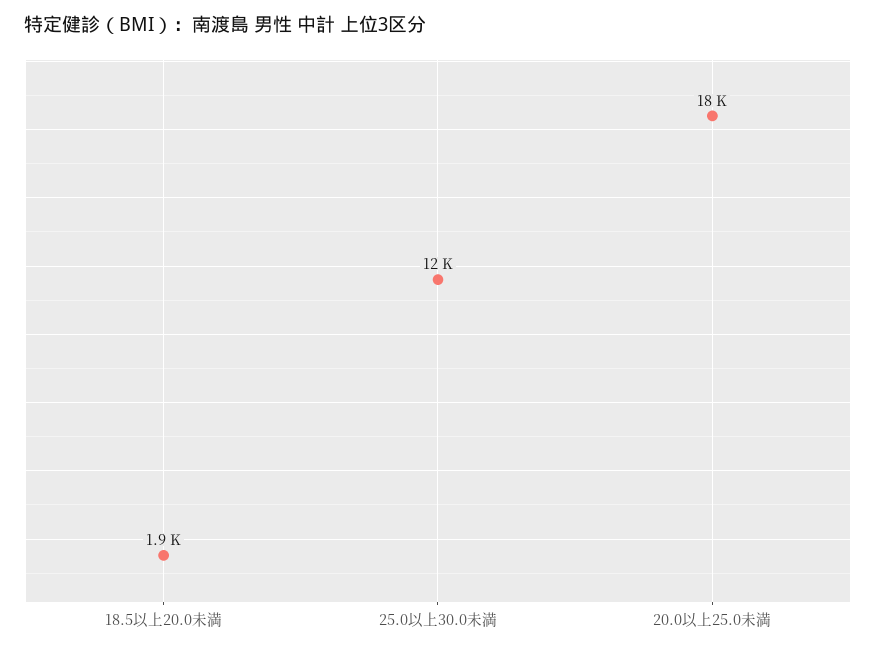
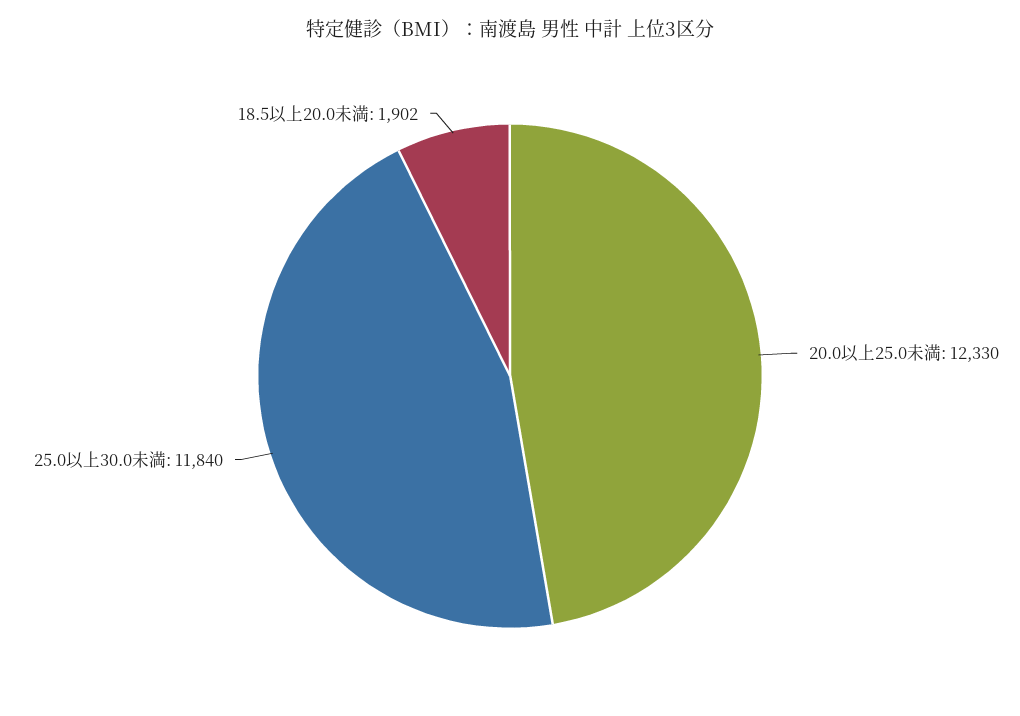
20.0以上25.0未満: 18000 -> 12330

